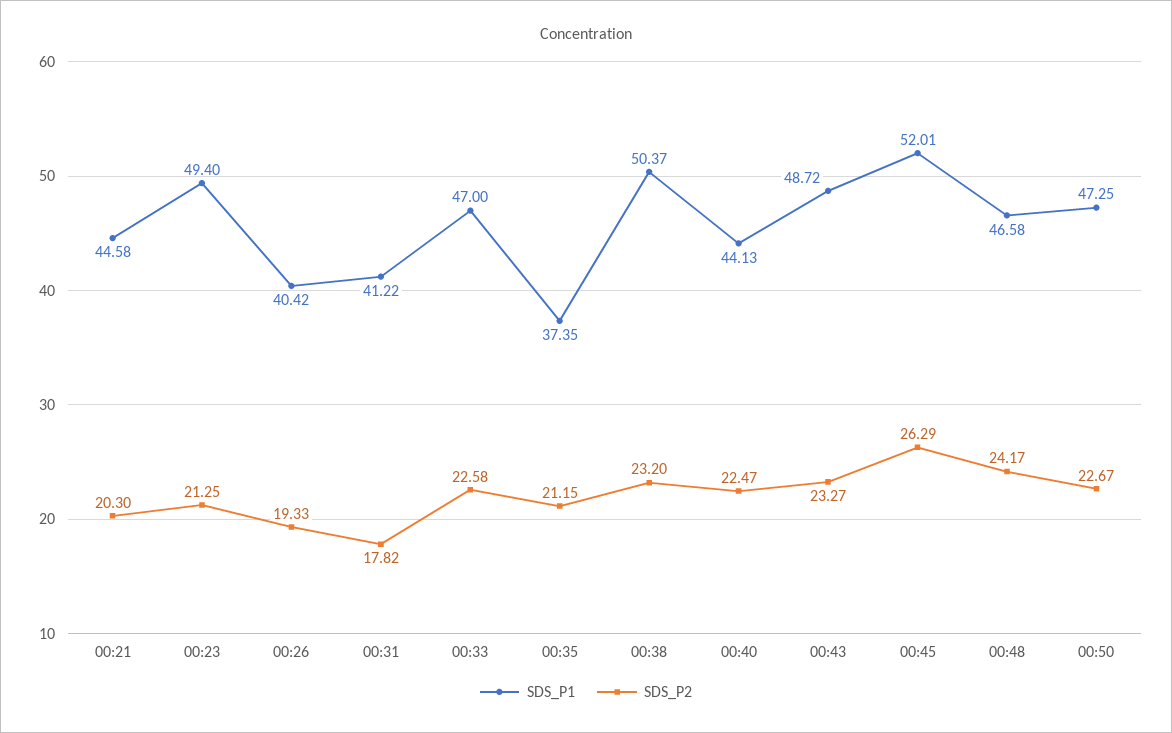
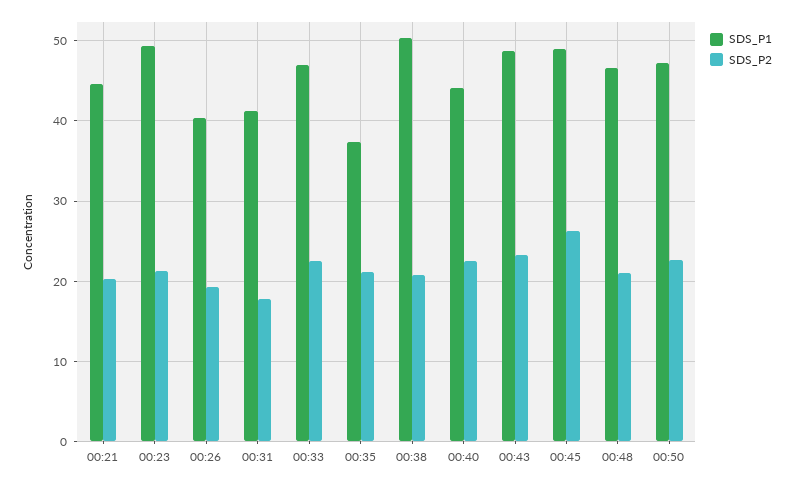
SDS_P2, 00:38: 23.2 -> 21
SDS_P1, 00:45: 52.01 -> 49
SDS_P2, 00:48: 24.17 -> 21

